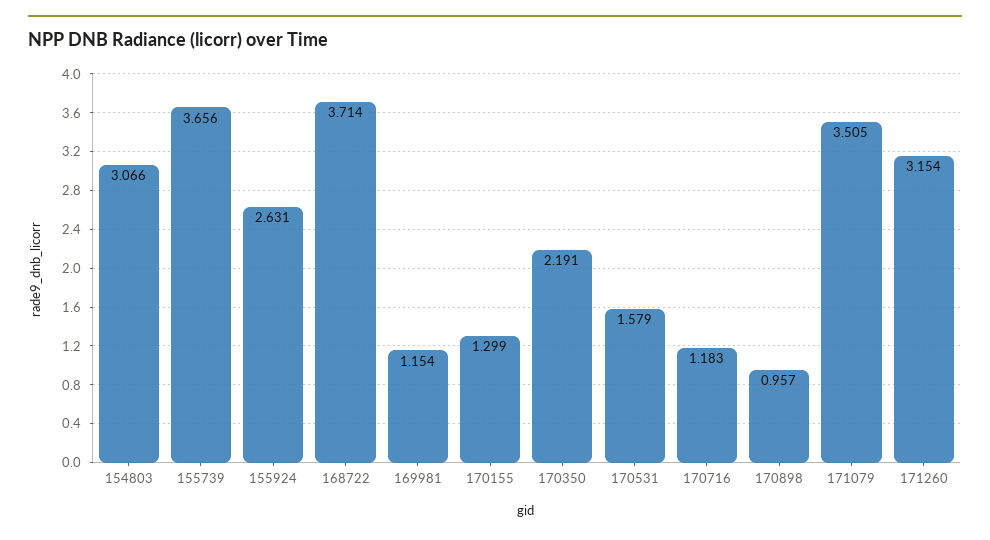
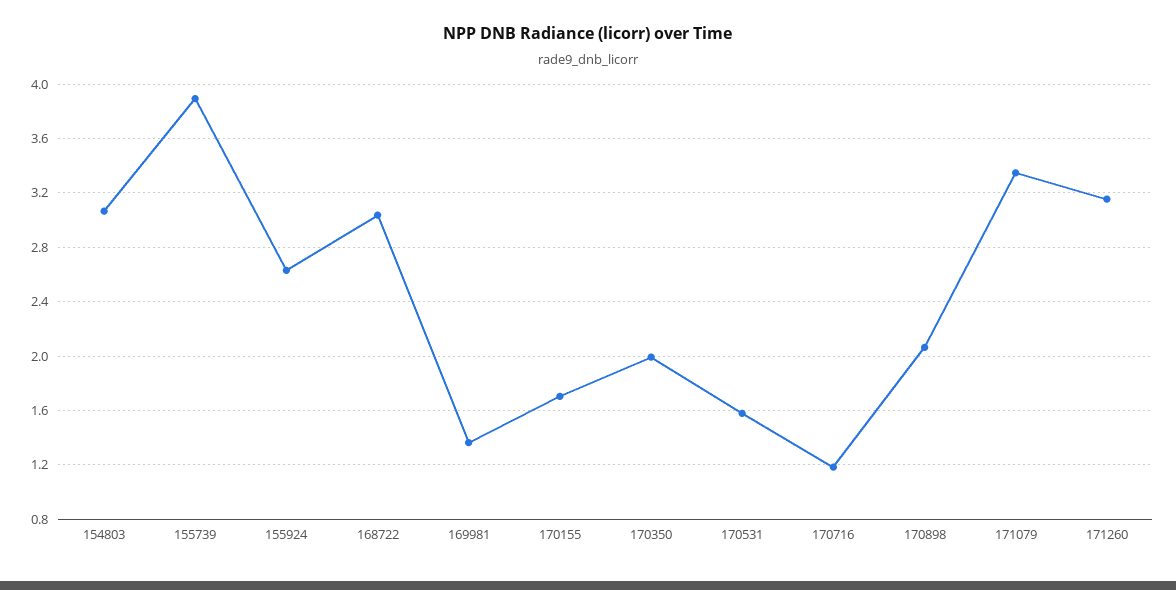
155739: 3.656 -> 3.9
168722: 3.714 -> 3.05
169981: 1.154 -> 1.35
170155: 1.299 -> 1.7
170350: 2.191 -> 2
170898: 0.957 -> 2.05
171079: 3.505 -> 3.35

